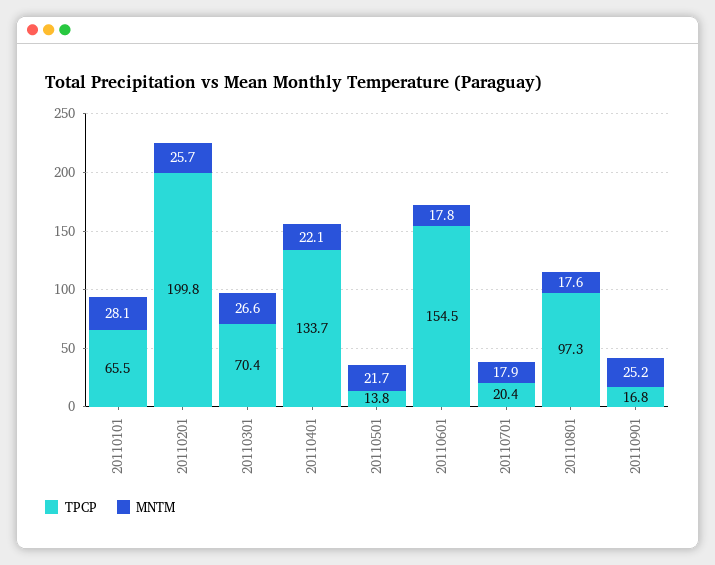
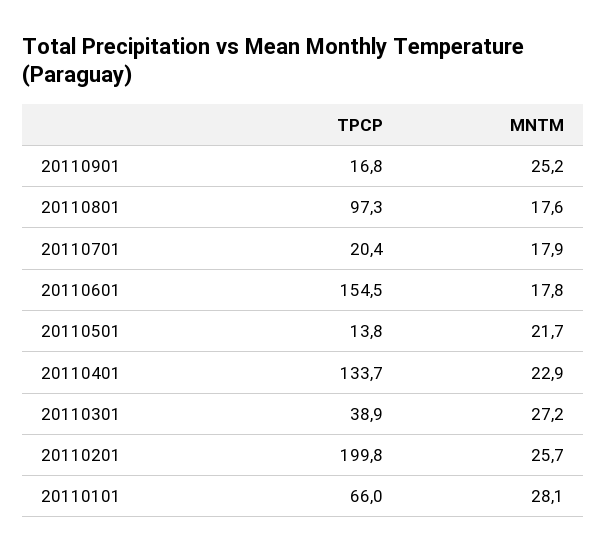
TPCP, 20110101: 65.5 -> 66
TPCP, 20110301: 70.4 -> 38.9
MNTM, 20110301: 26.6 -> 27.2
MNTM, 20110401: 22.1 -> 22.9

